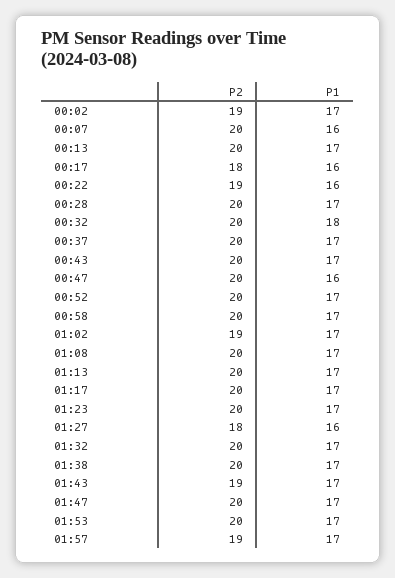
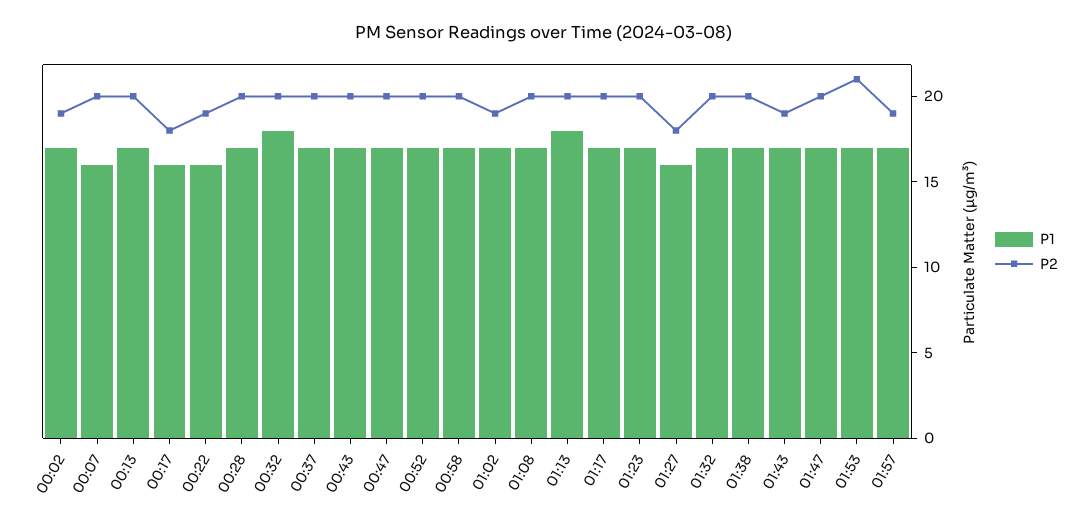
P1, 00:47: 16 -> 17
P1, 01:13: 17 -> 18
P2, 01:53: 20 -> 21

